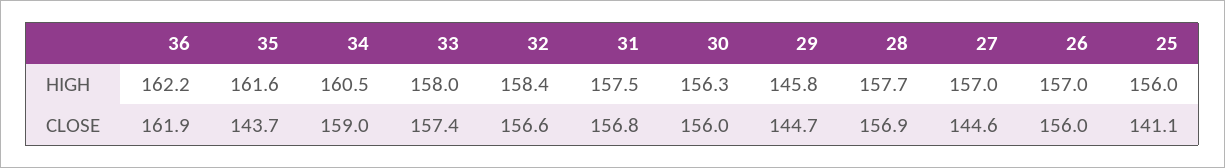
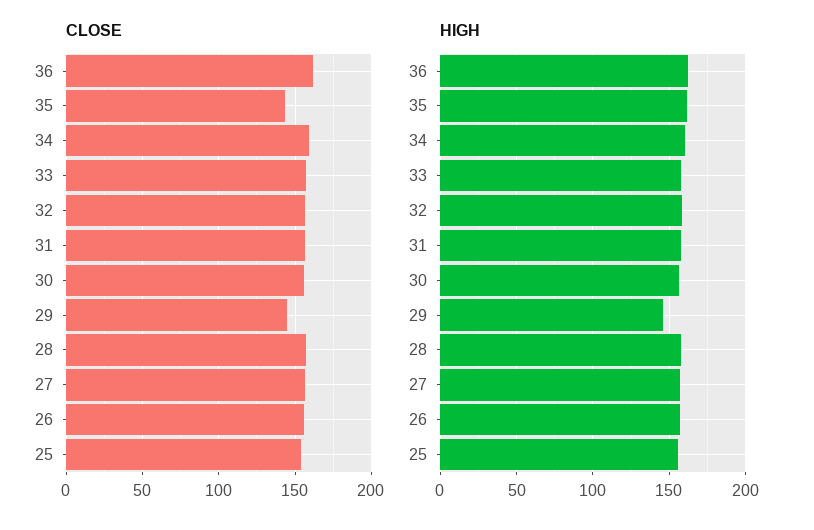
CLOSE, 27: 144.6 -> 155
CLOSE, 25: 141.1 -> 155

